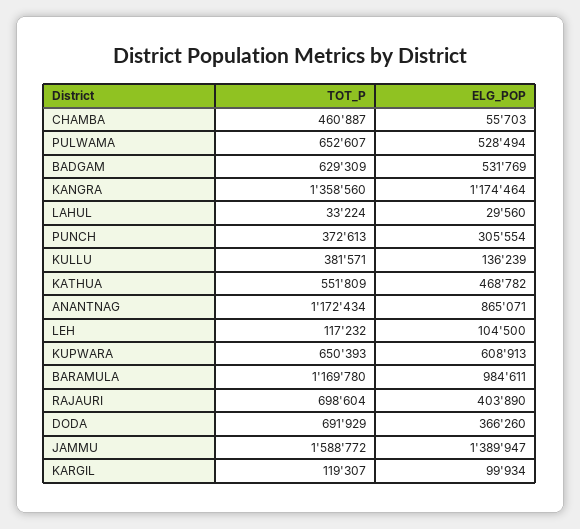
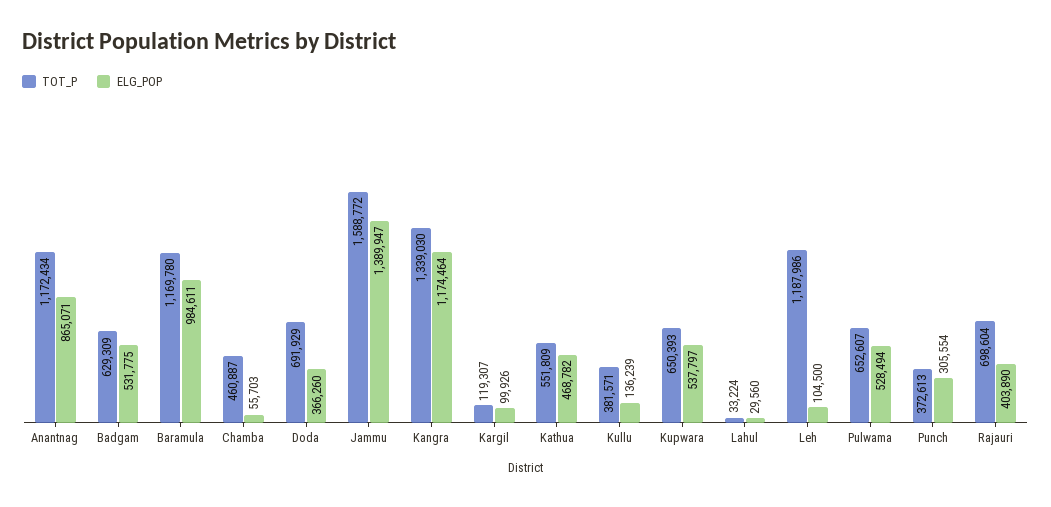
ELG_POP, BADGAM: 531769 -> 531775
TOT_P, KANGRA: 1358560 -> 1339030
TOT_P, LEH: 117232 -> 1187986
ELG_POP, KUPWARA: 608913 -> 537797
ELG_POP, KARGIL: 99934 -> 99926

